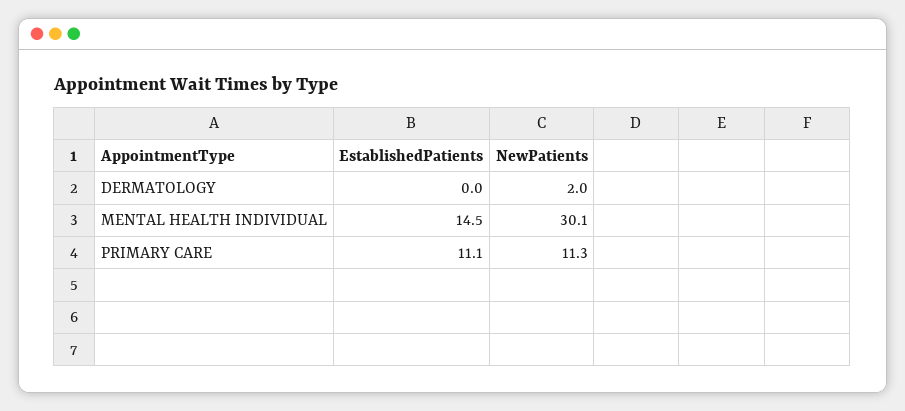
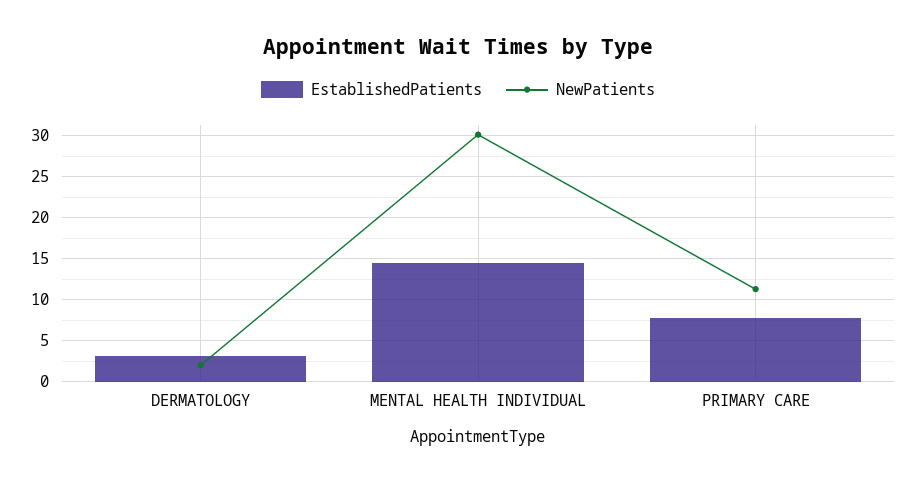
EstablishedPatients, DERMATOLOGY: 0 -> 3
EstablishedPatients, PRIMARY CARE: 11.1 -> 8

